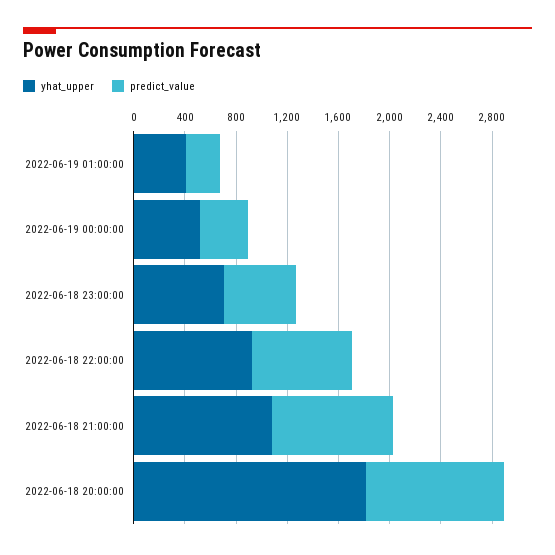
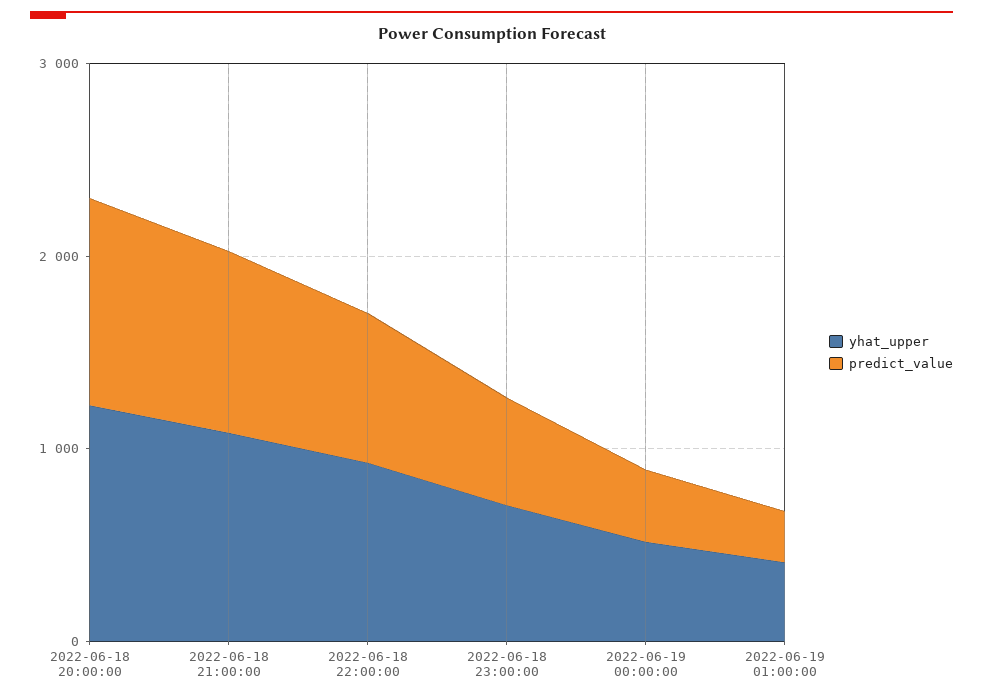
yhat_upper, 2022-06-18 20:00:00: 1800 -> 1200

